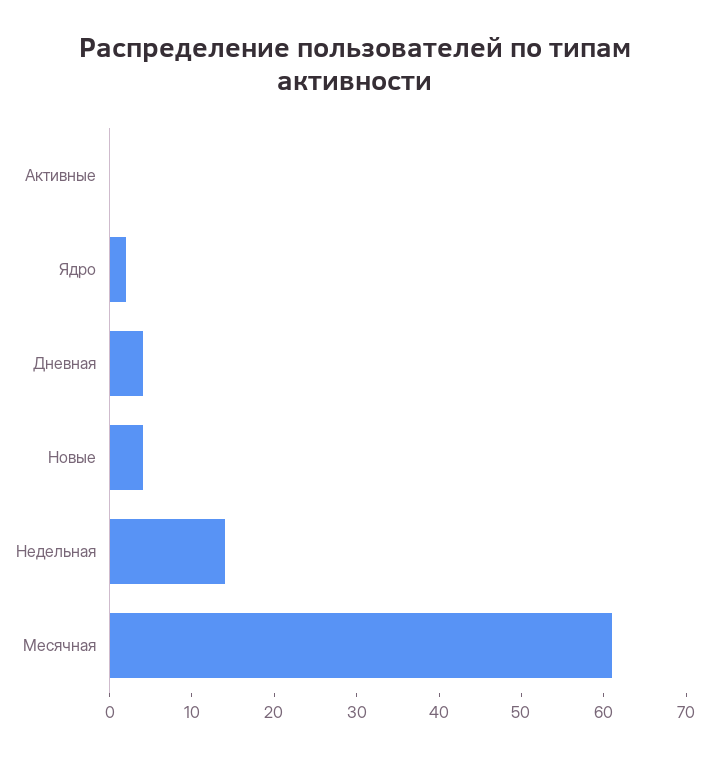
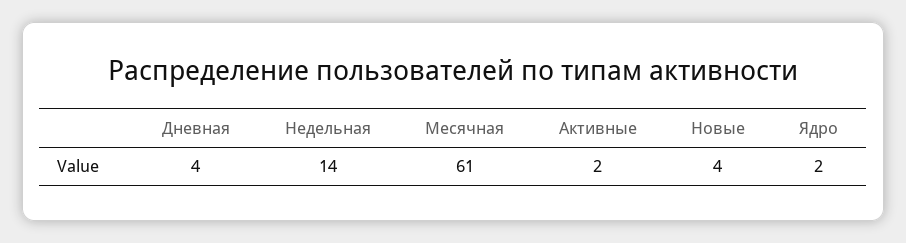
Активные: 0 -> 2

